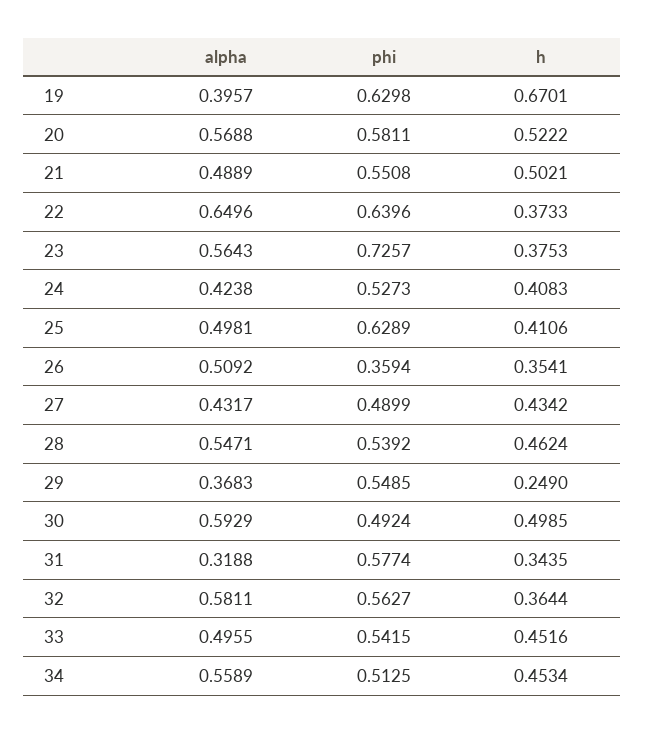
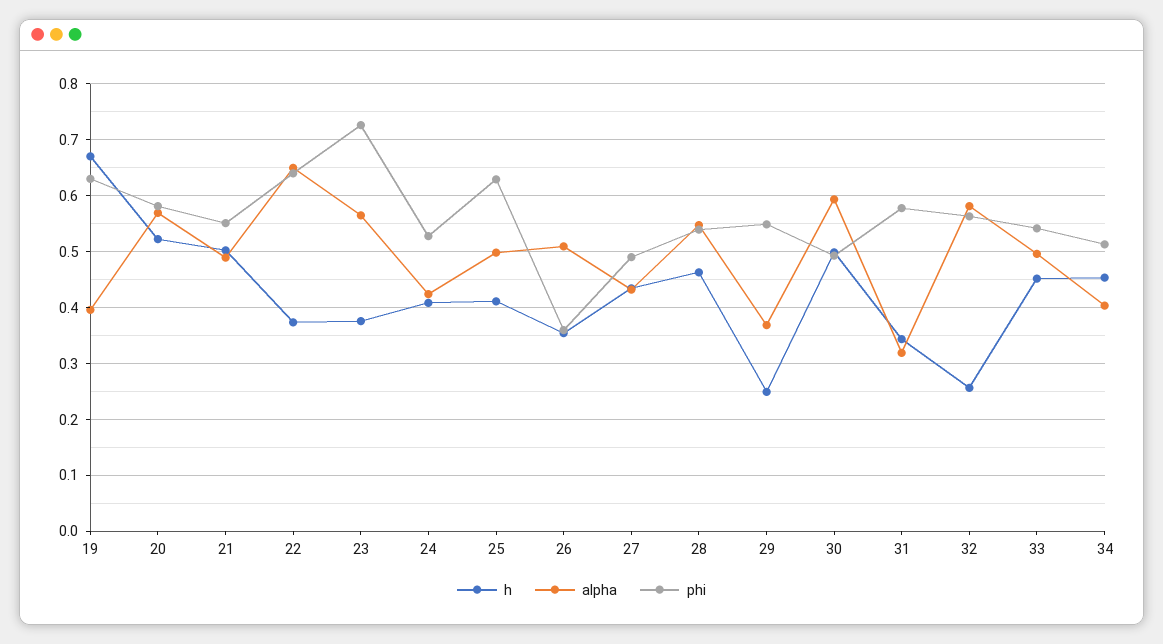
h, 32: 0.3644 -> 0.26
alpha, 34: 0.5589 -> 0.4

